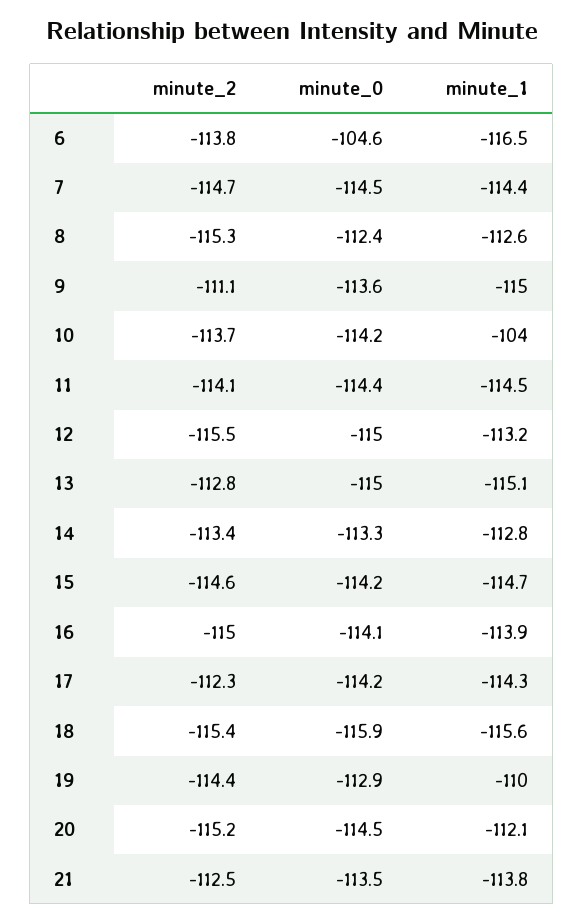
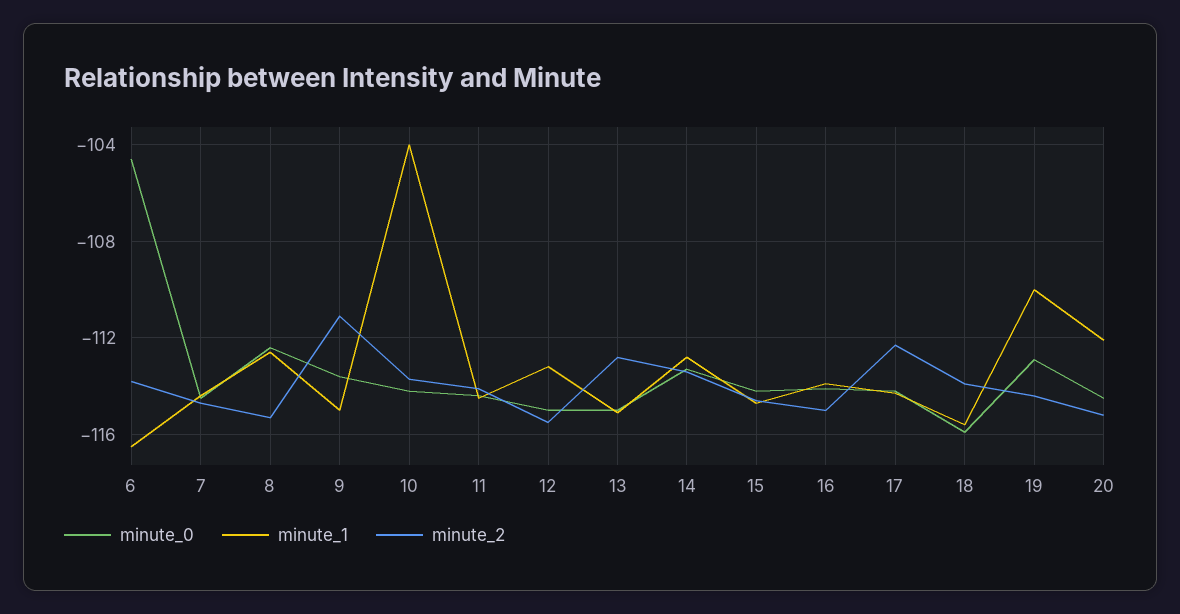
minute_2, 18: -115.4 -> -114
minute_2, 21: -112.5 -> none
minute_0, 21: -113.5 -> none
minute_1, 21: -113.8 -> none

